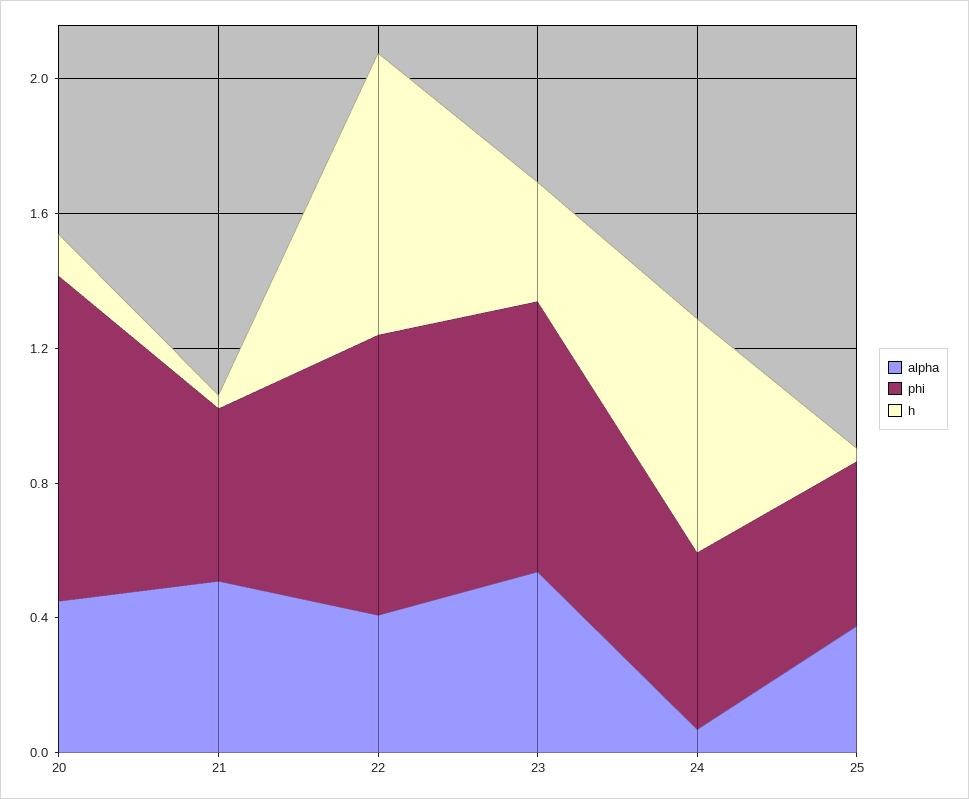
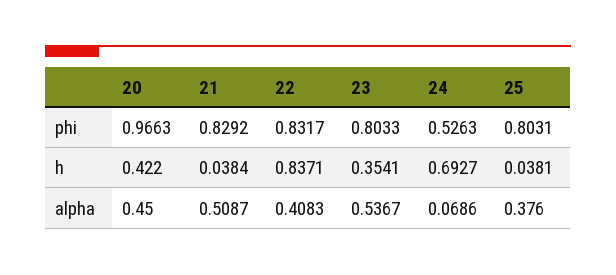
h, 20: 0.1 -> 0.422
phi, 21: 0.5 -> 0.8292
phi, 25: 0.5 -> 0.8031

